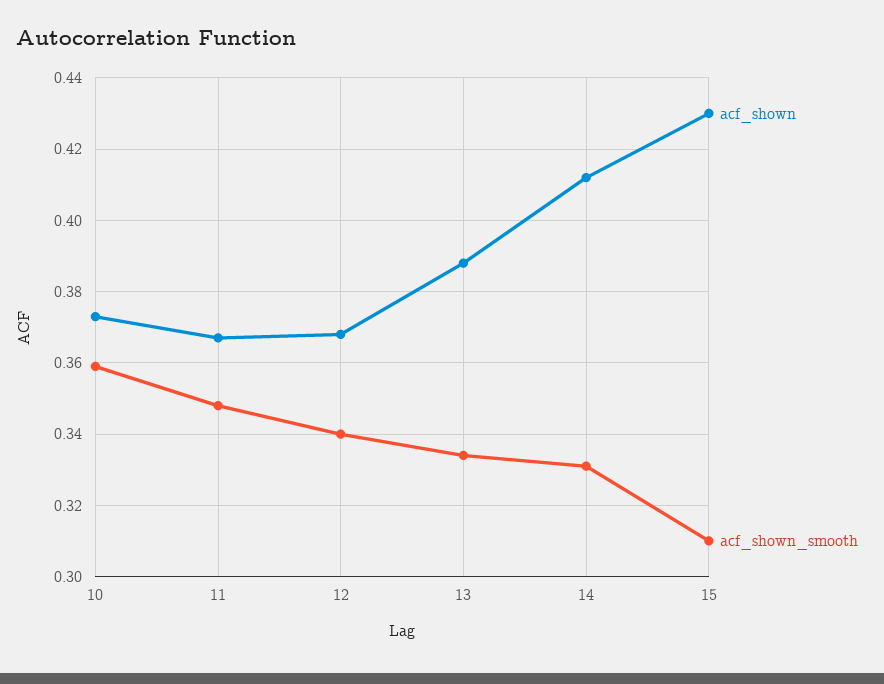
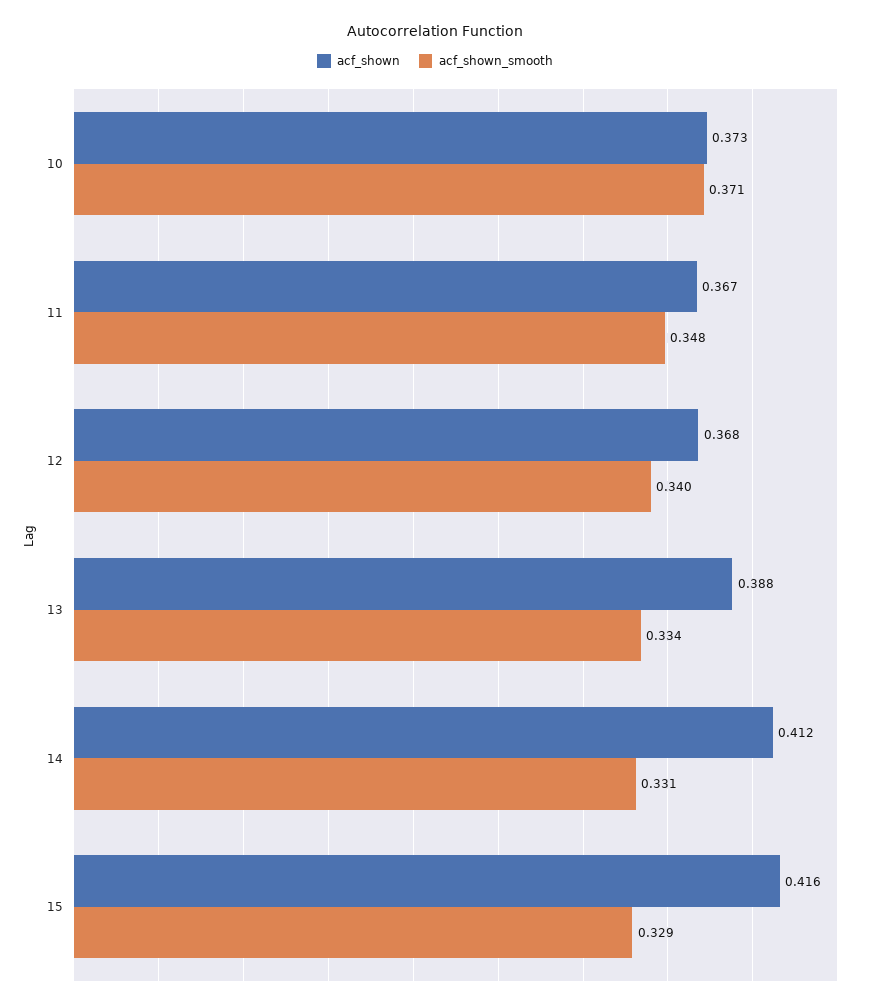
acf_shown_smooth, 10: 0.36 -> 0.371
acf_shown, 15: 0.43 -> 0.416
acf_shown_smooth, 15: 0.31 -> 0.329

